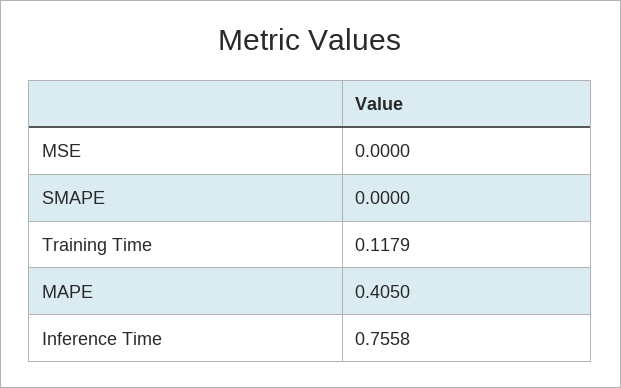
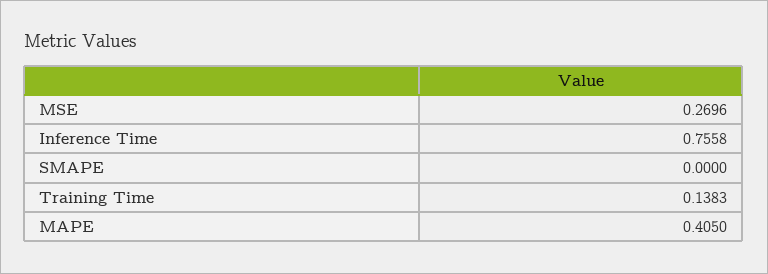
MSE: 0 -> 0.2696
Training Time: 0.1179 -> 0.1383

